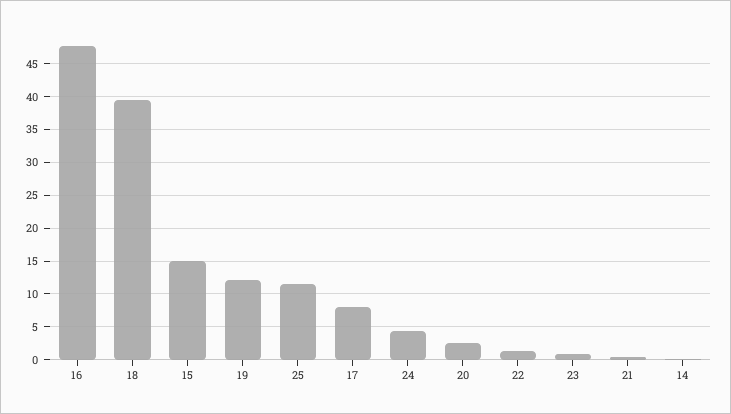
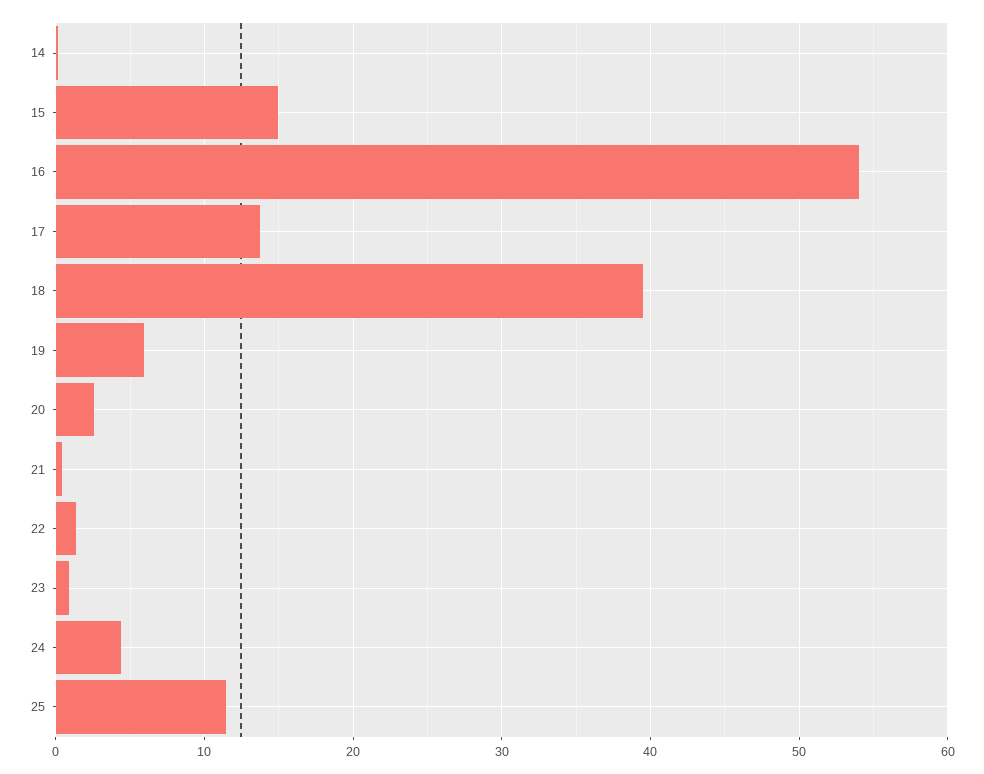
16: 48 -> 54
19: 12 -> 6
17: 8 -> 14

